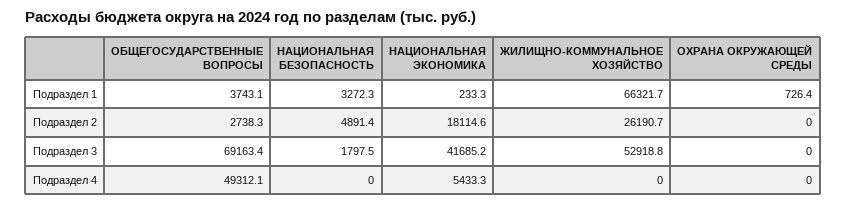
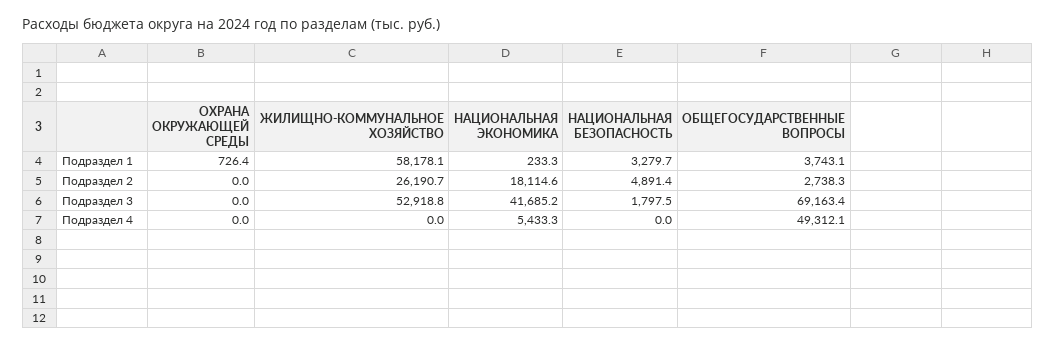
НАЦИОНАЛЬНАЯ БЕЗОПАСНОСТЬ, Подраздел 1: 3272.3 -> 3279.7
ЖИЛИЩНО-КОММУНАЛЬНОЕ ХОЗЯЙСТВО, Подраздел 1: 66321.7 -> 58178.1

